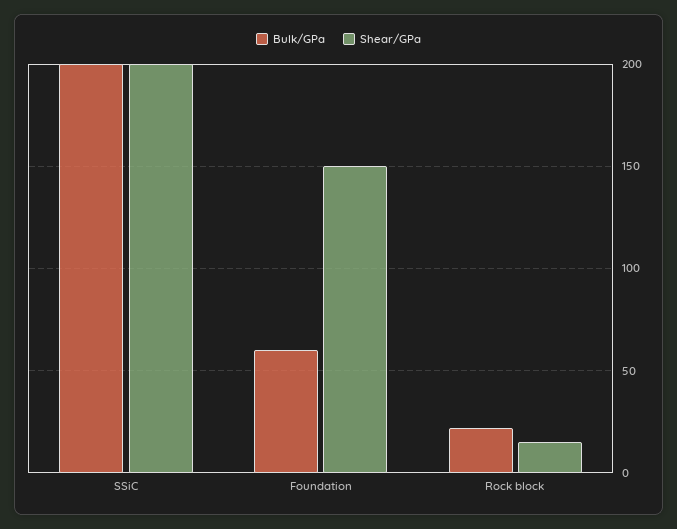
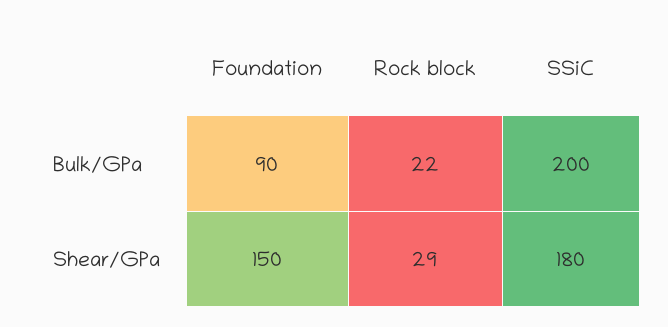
Shear/GPa, SSiC: 200 -> 180
Bulk/GPa, Foundation: 60 -> 90
Shear/GPa, Rock block: 15 -> 29

